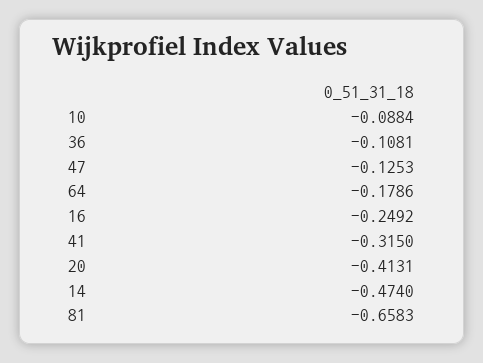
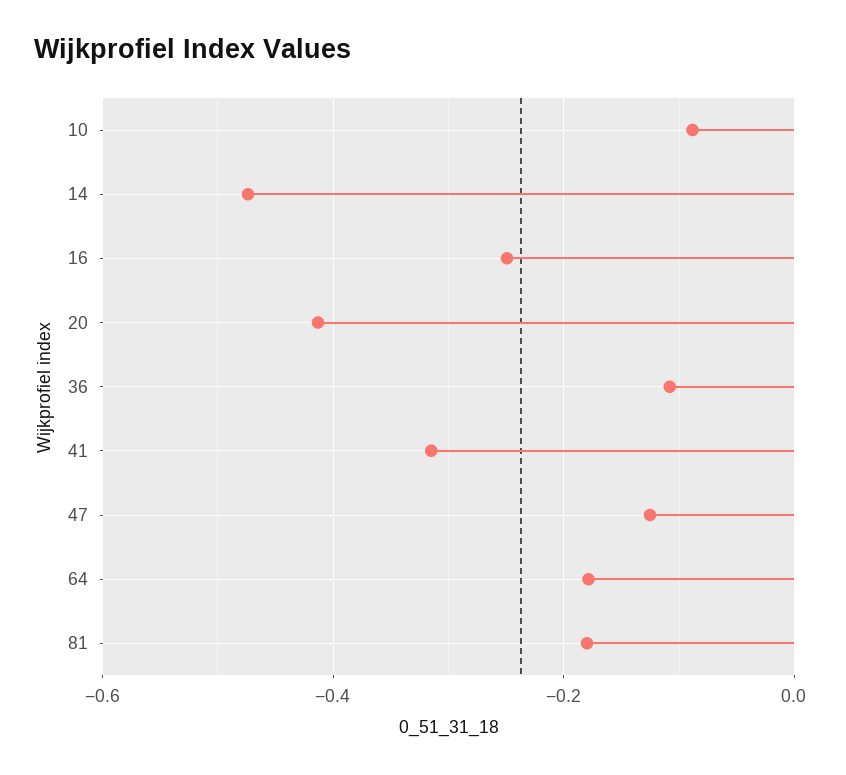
81: -0.6583 -> -0.18

